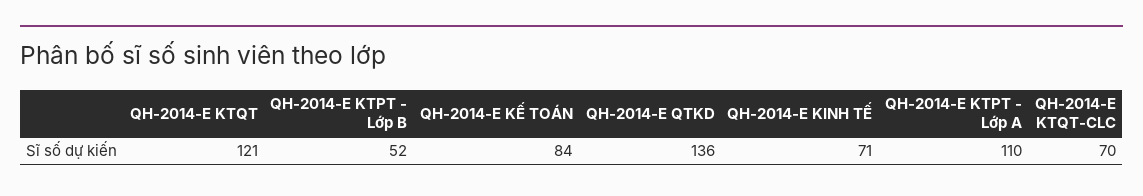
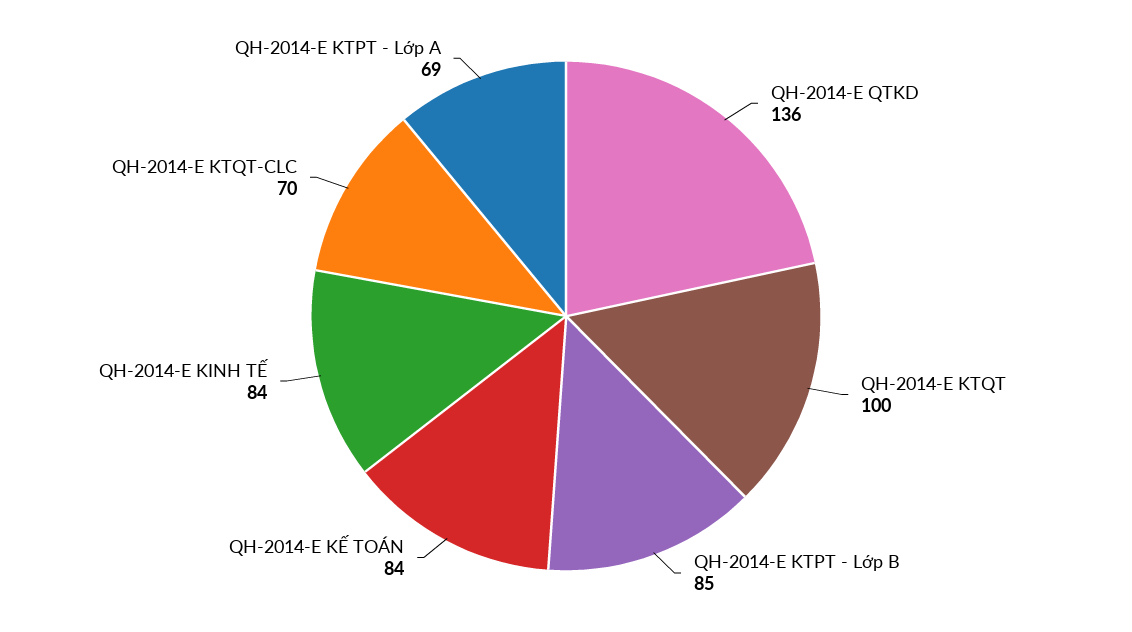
QH-2014-E KTQT: 121 -> 100
QH-2014-E KTPT - Lớp B: 52 -> 85
QH-2014-E KINH TẾ: 71 -> 84
QH-2014-E KTPT - Lớp A: 110 -> 69

